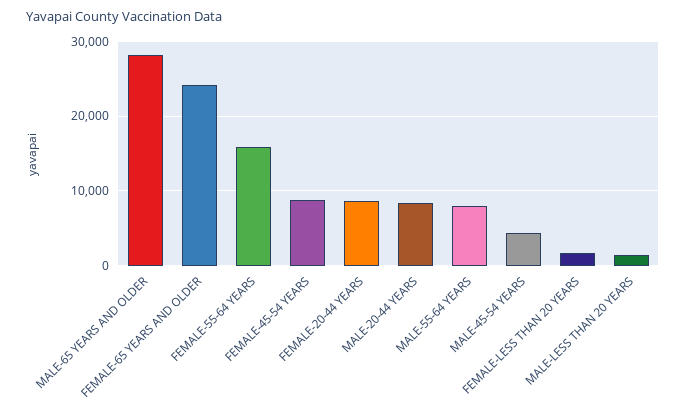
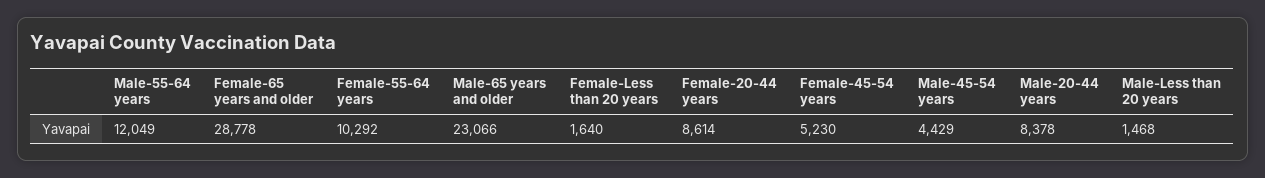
MALE-65 YEARS AND OLDER: 28000 -> 23066
FEMALE-65 YEARS AND OLDER: 24000 -> 28778
FEMALE-55-64 YEARS: 16000 -> 10292
FEMALE-45-54 YEARS: 9000 -> 5230
MALE-55-64 YEARS: 8000 -> 12049

